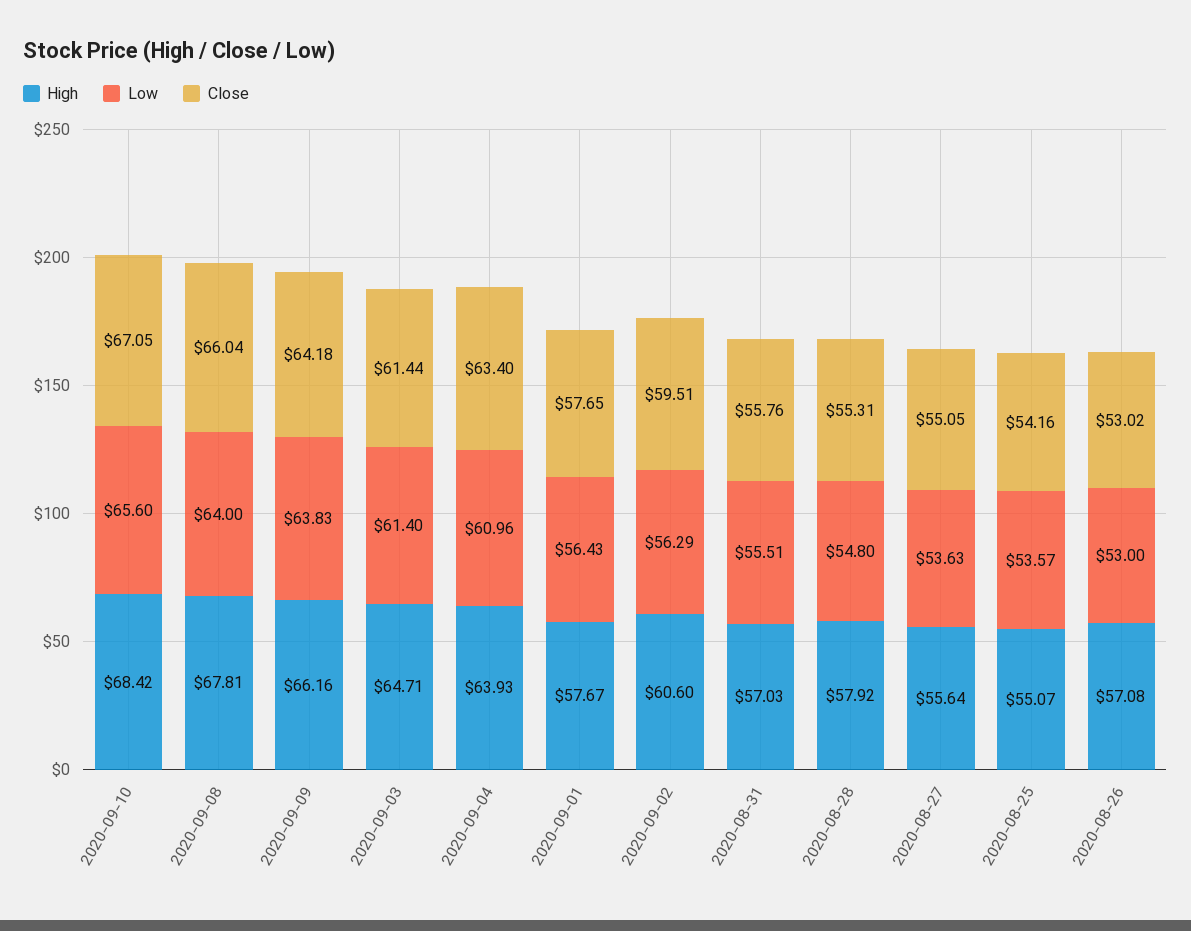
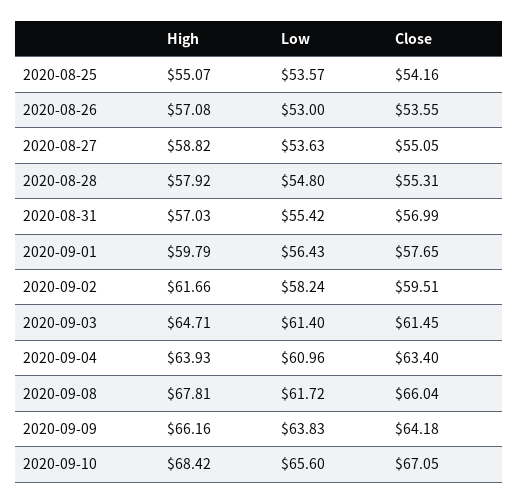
Low, 2020-09-08: 64 -> 61.72
Close, 2020-09-03: 61.44 -> 61.45
High, 2020-09-01: 57.67 -> 59.79
High, 2020-09-02: 60.6 -> 61.66
Low, 2020-09-02: 56.29 -> 58.24
Low, 2020-08-31: 55.51 -> 55.42
Close, 2020-08-31: 55.76 -> 56.99
High, 2020-08-27: 55.64 -> 58.82
Close, 2020-08-26: 53.02 -> 53.55

